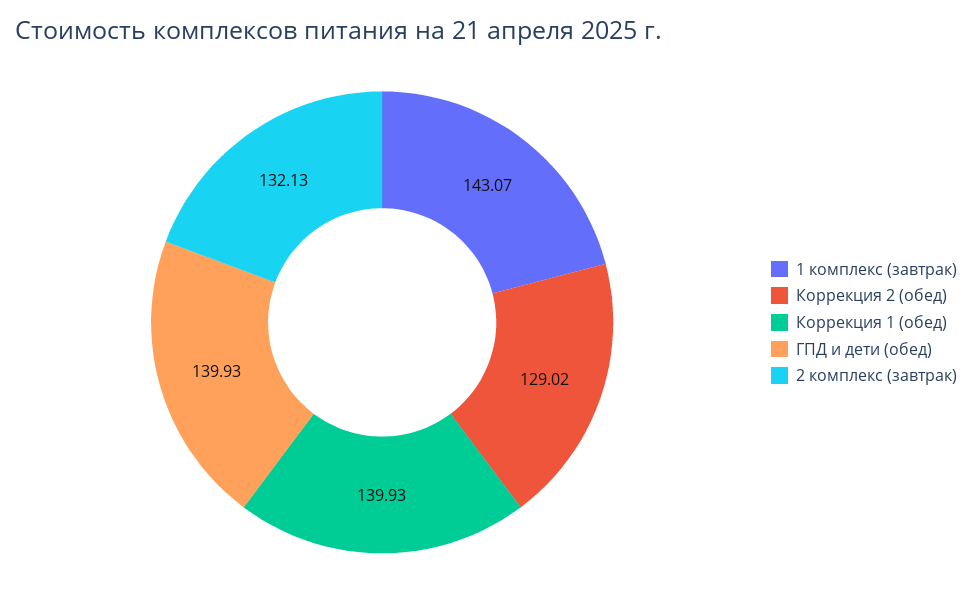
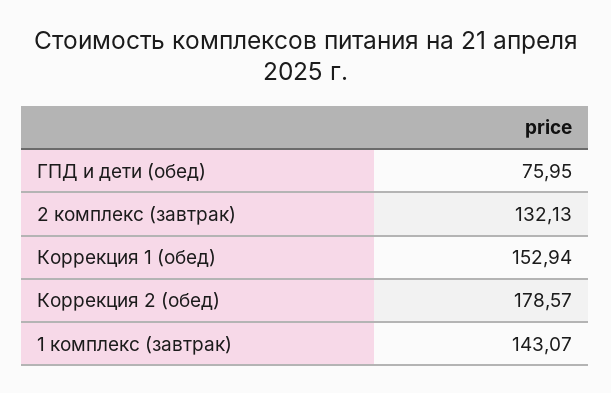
Коррекция 2 (обед): 129.02 -> 178.57
Коррекция 1 (обед): 139.93 -> 152.94
ГПД и дети (обед): 139.93 -> 75.95

